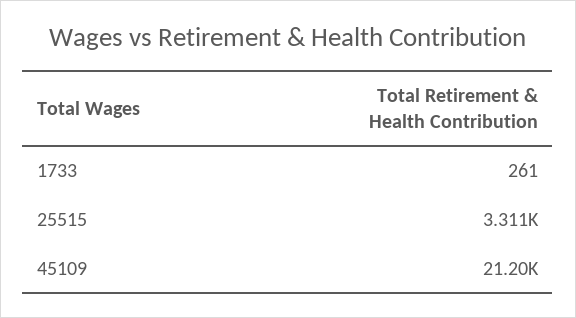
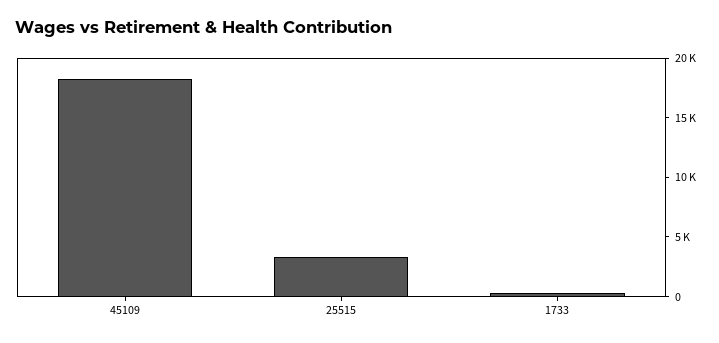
45109: 21200 -> 18000

